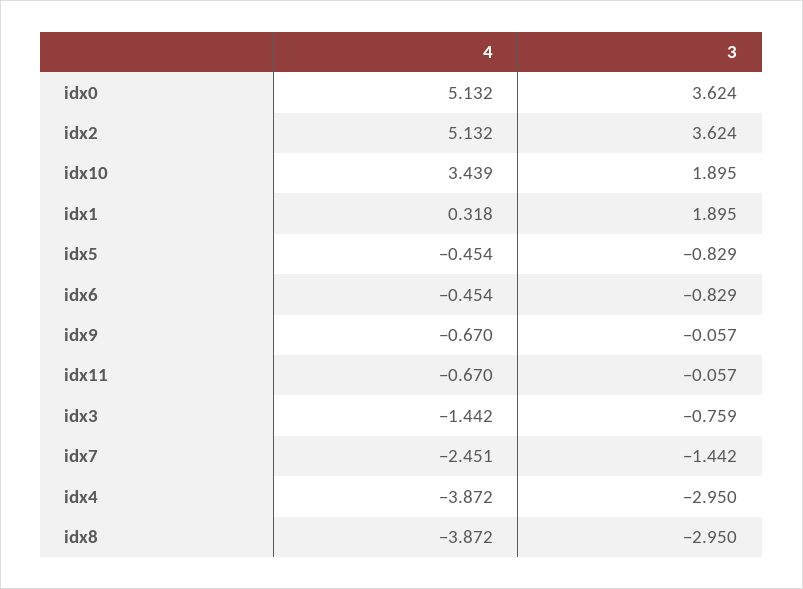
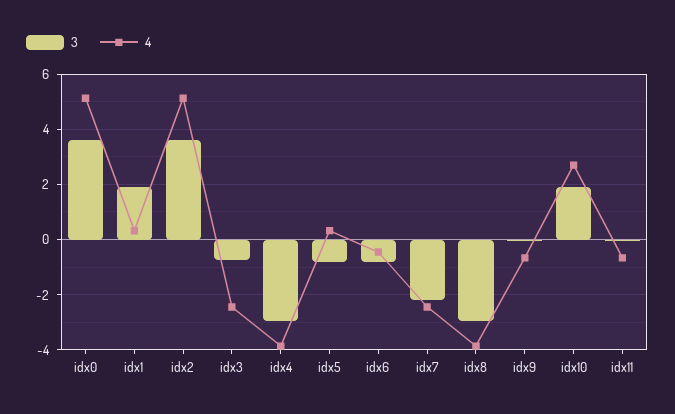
4, idx10: 3.439 -> 2.75
4, idx5: -0.454 -> 0.25
4, idx3: -1.442 -> -2.5
3, idx7: -1.442 -> -2.25

